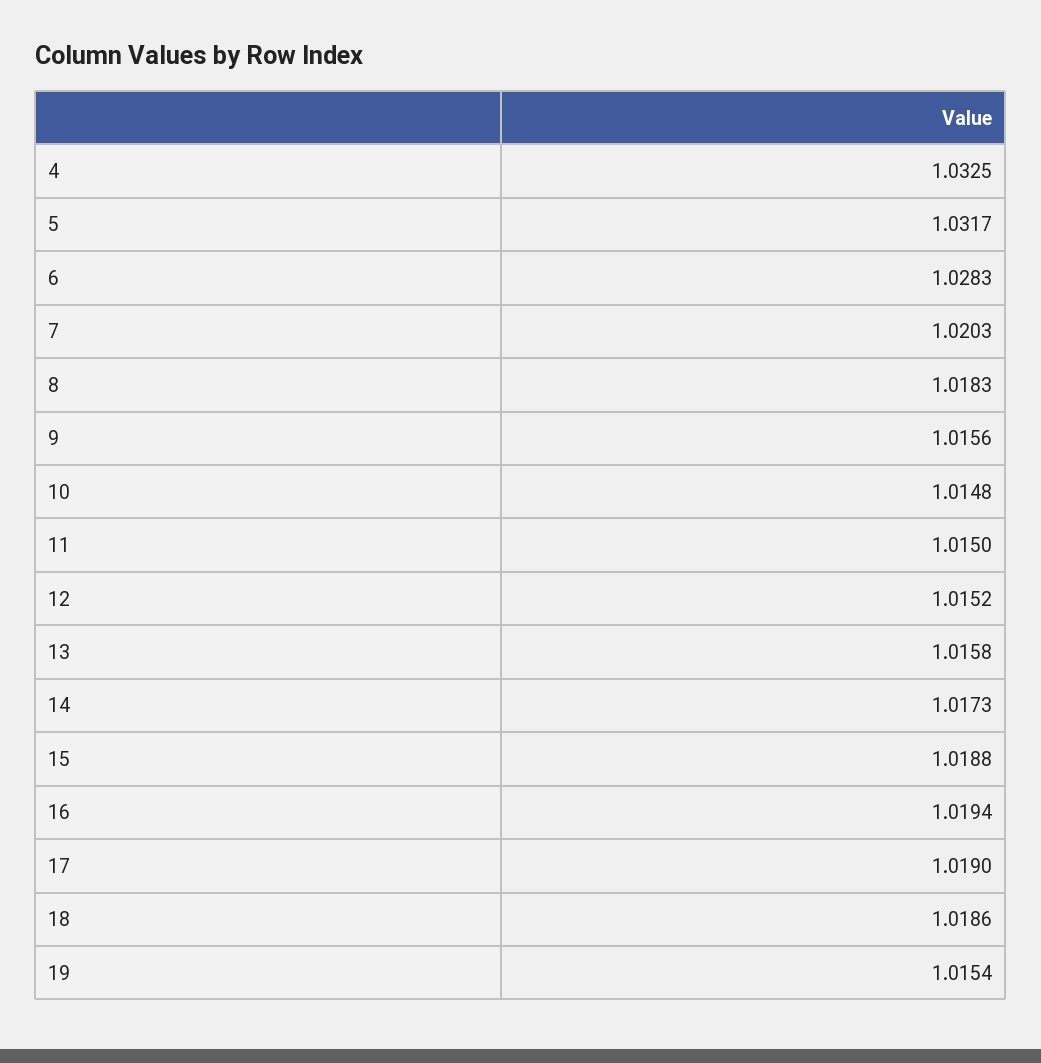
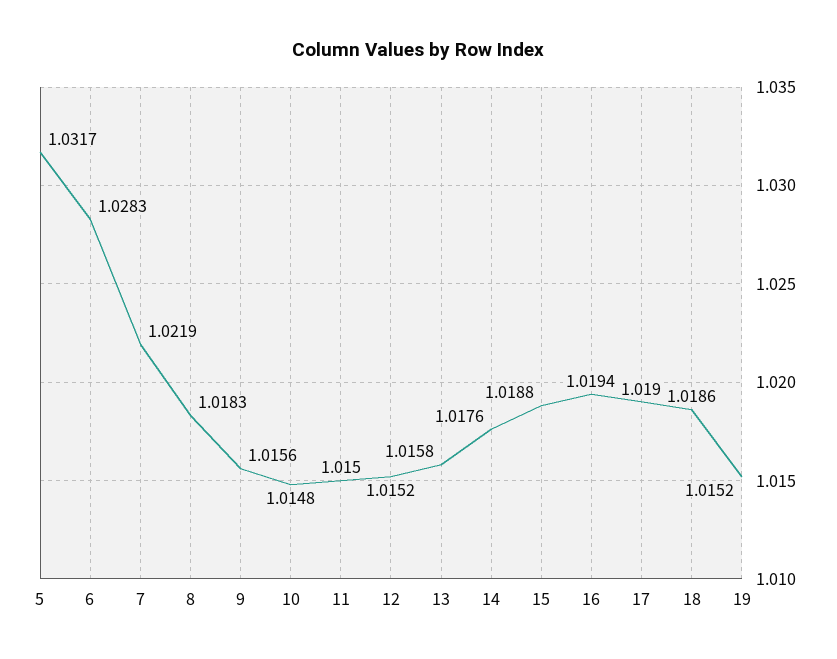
4: 1.0325 -> none
7: 1.0203 -> 1.0219
14: 1.0173 -> 1.0176
19: 1.0154 -> 1.0152

